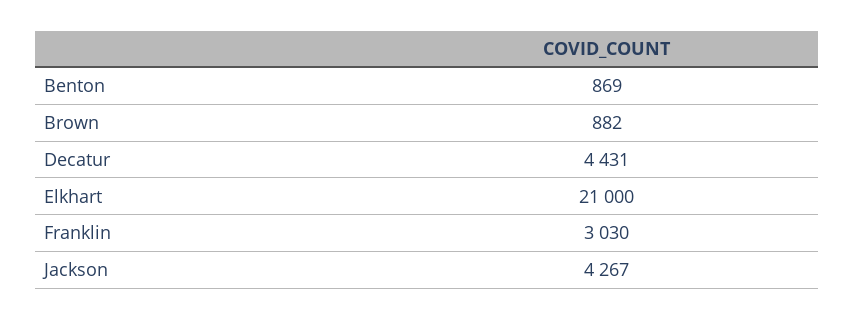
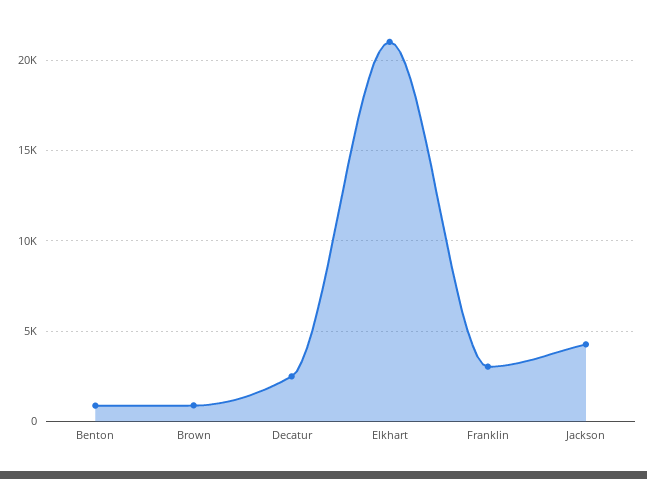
Decatur: 4431 -> 2500

